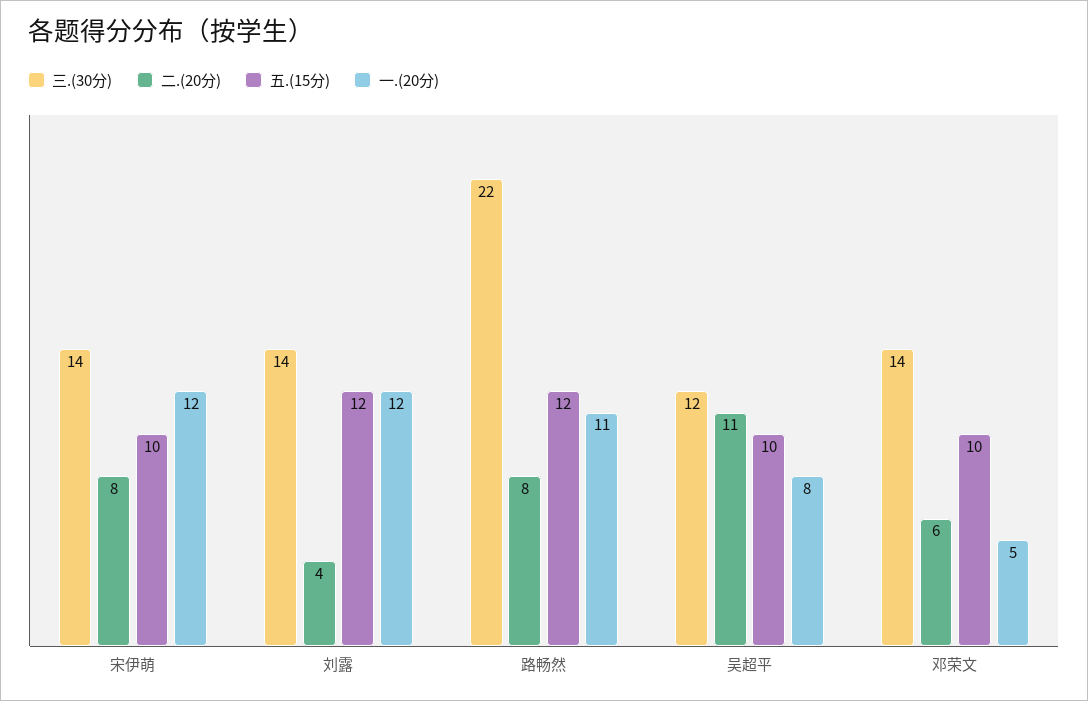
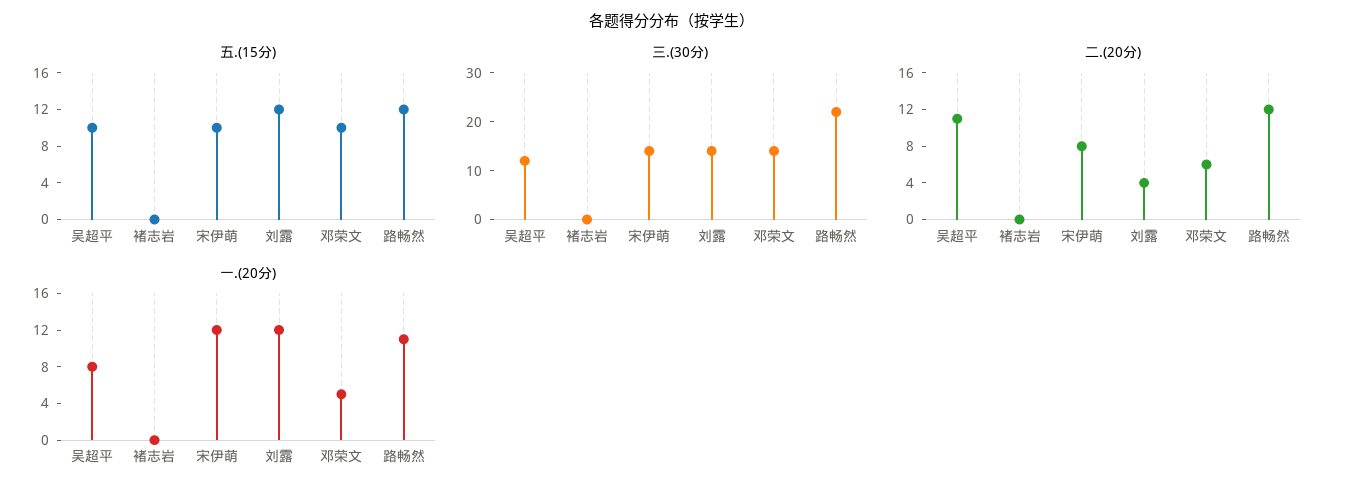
二.(20分), 路畅然: 8 -> 12
五.(15分), 褚志岩: none -> 0
三.(30分), 褚志岩: none -> 0
二.(20分), 褚志岩: none -> 0
一.(20分), 褚志岩: none -> 0

